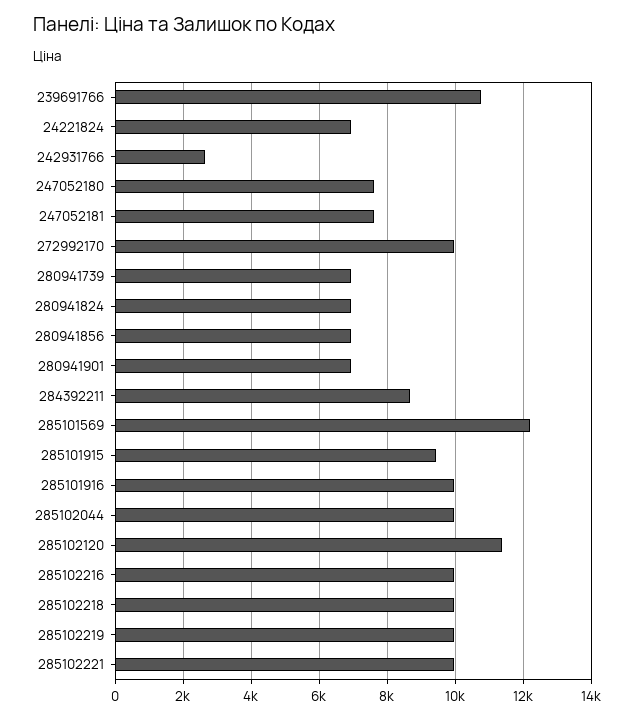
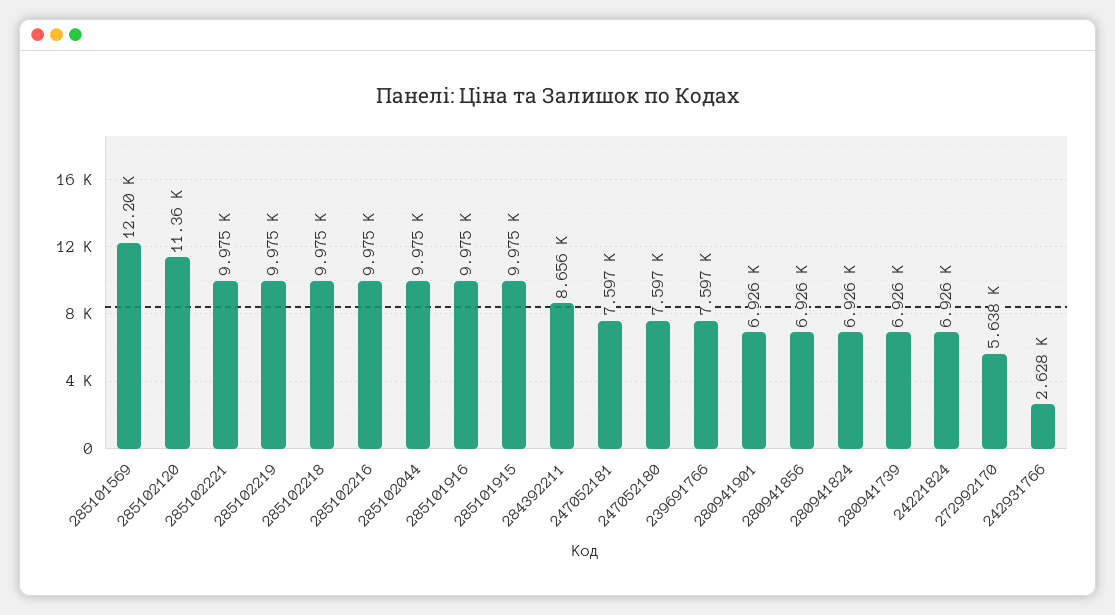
239691766: 10800 -> 7597
272992170: 10000 -> 5638
285101915: 9400 -> 9975

